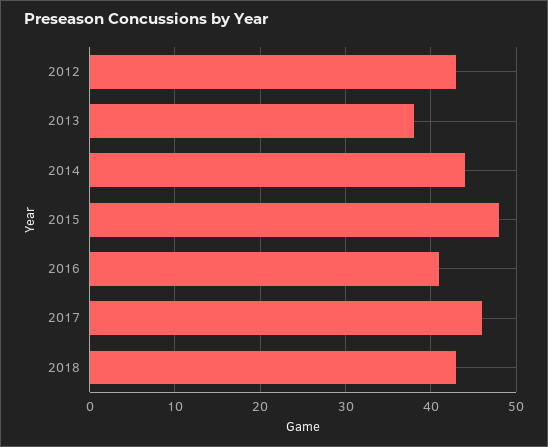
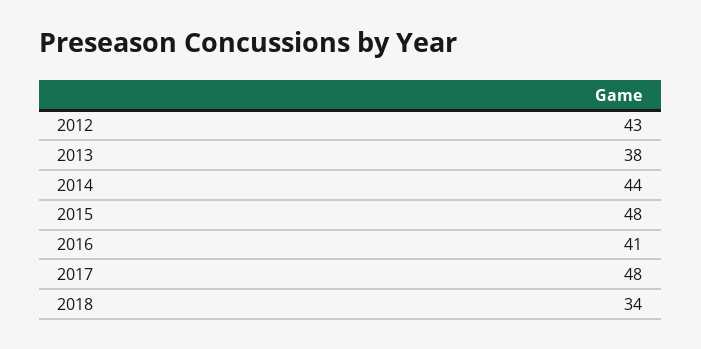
2017: 46 -> 48
2018: 43 -> 34

